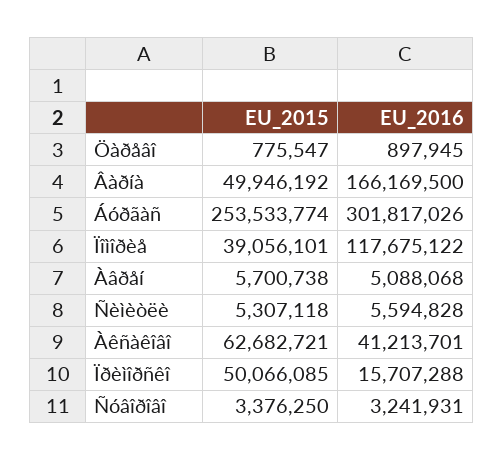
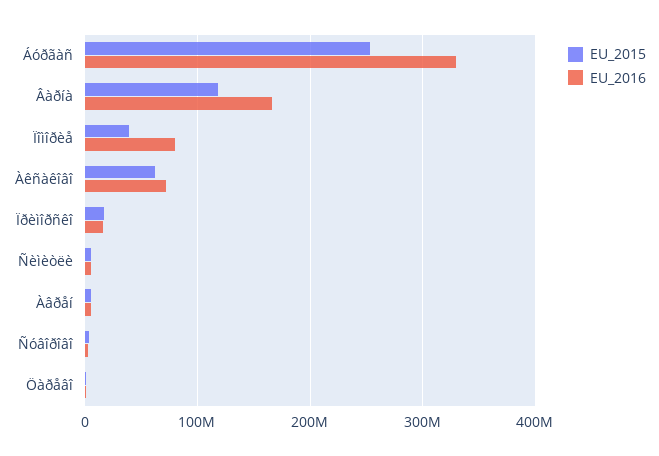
EU_2015, Âàðíà: 49946192 -> 120000000
EU_2016, Áóðãàñ: 301817026 -> 330000000
EU_2016, Ïîìîðèå: 117675122 -> 80000000
EU_2016, Àêñàêîâî: 41213701 -> 70000000
EU_2015, Ïðèìîðñêî: 50066085 -> 20000000

